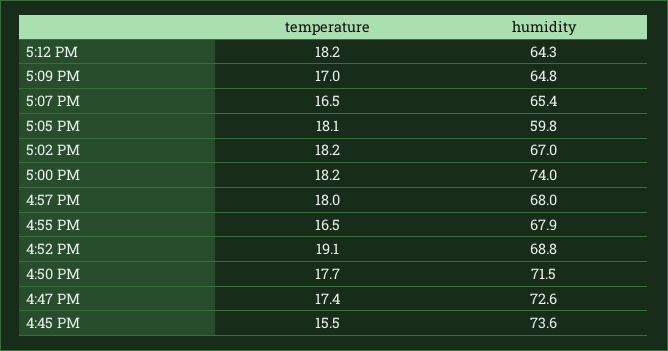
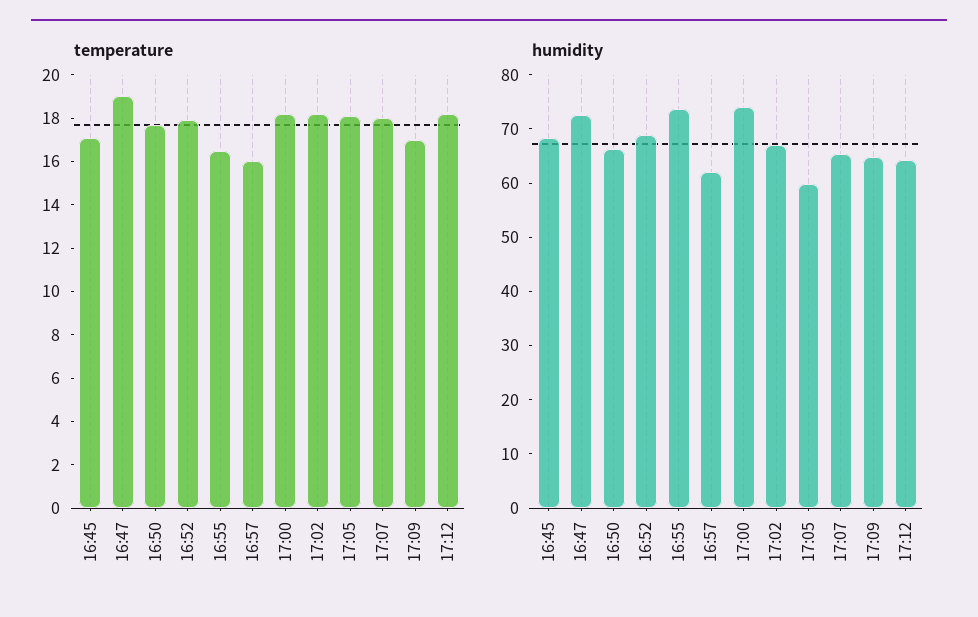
temperature, 5:07 PM: 16.5 -> 18
temperature, 4:57 PM: 18 -> 16
humidity, 4:57 PM: 68 -> 62
humidity, 4:55 PM: 67.9 -> 74
temperature, 4:52 PM: 19.1 -> 18
humidity, 4:50 PM: 71.5 -> 66
temperature, 4:47 PM: 17.4 -> 19
temperature, 4:45 PM: 15.5 -> 17
humidity, 4:45 PM: 73.6 -> 68

